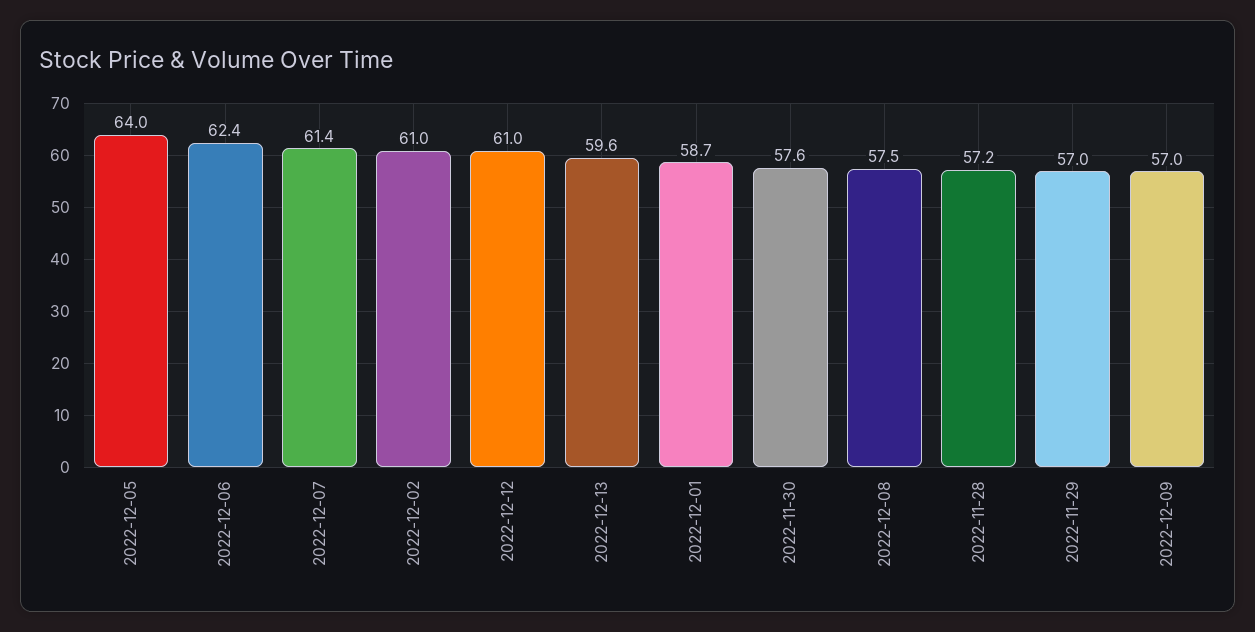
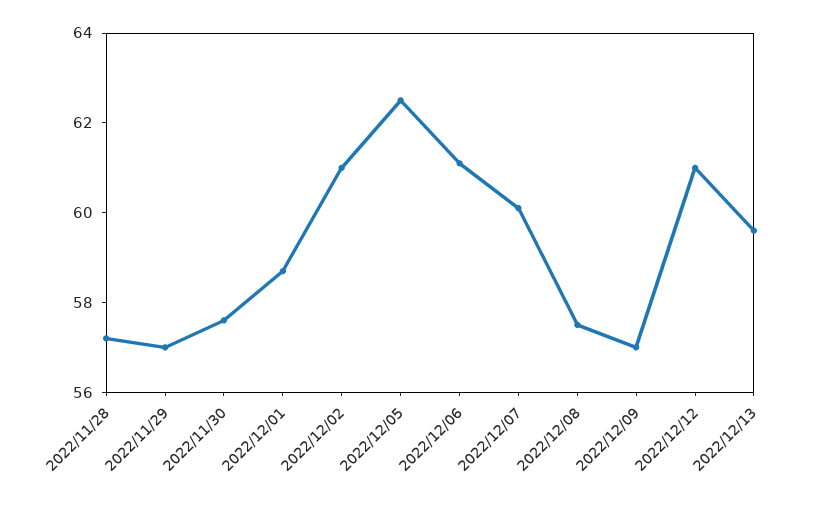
2022-12-05: 64 -> 62.5
2022-12-06: 62.4 -> 61
2022-12-07: 61.4 -> 60

